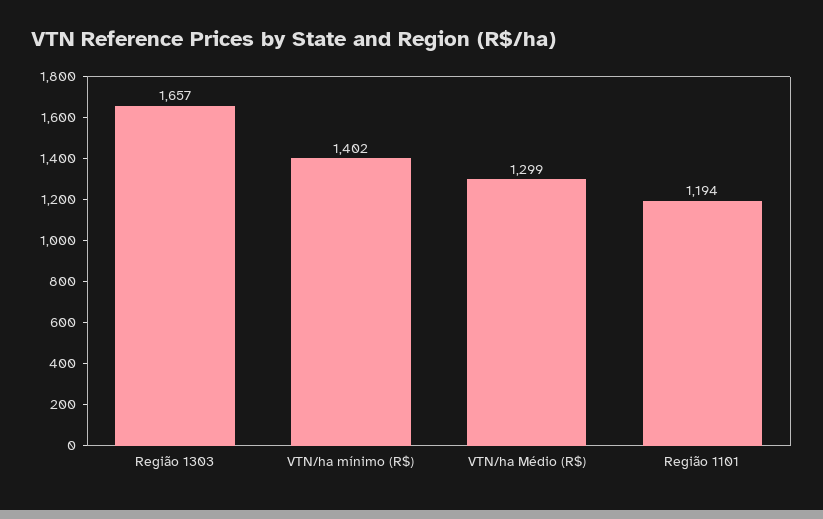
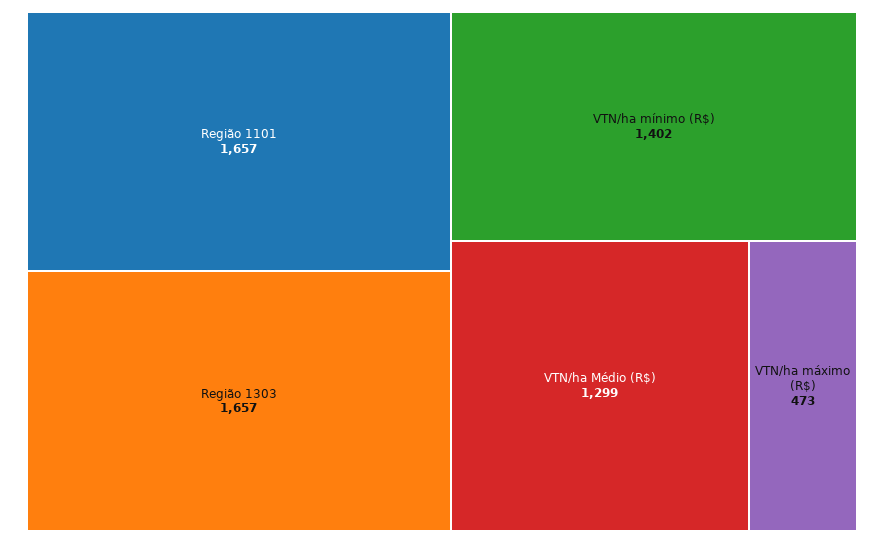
Região 1101: 1194 -> 1657
VTN/ha máximo (R$): none -> 473

